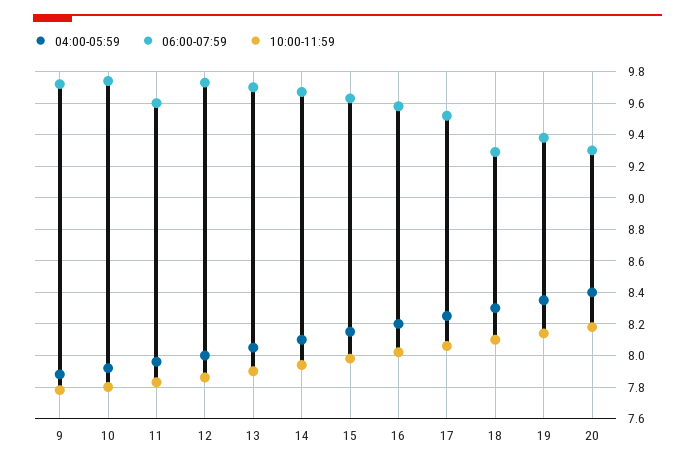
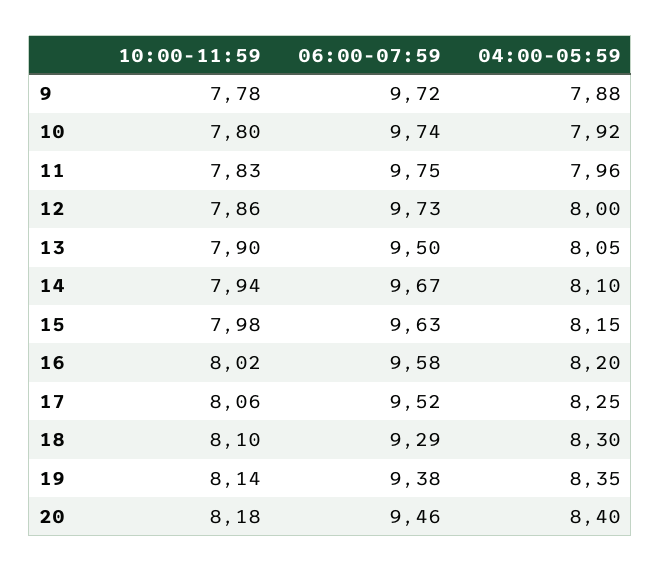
06:00-07:59, 11: 9.6 -> 9.75
06:00-07:59, 13: 9.7 -> 9.5
06:00-07:59, 20: 9.3 -> 9.46

